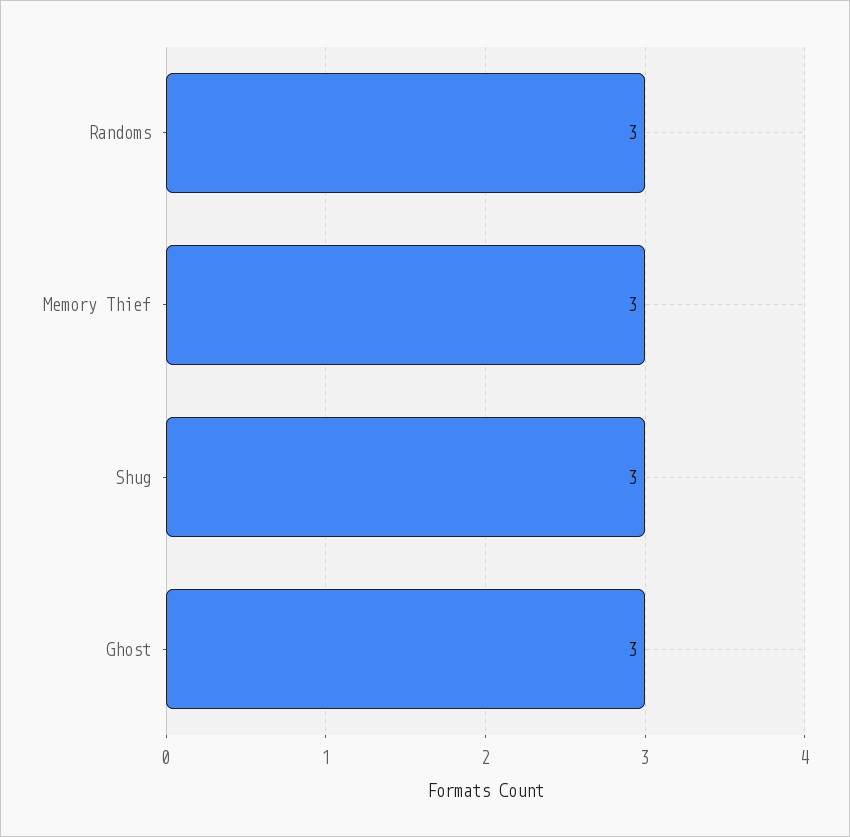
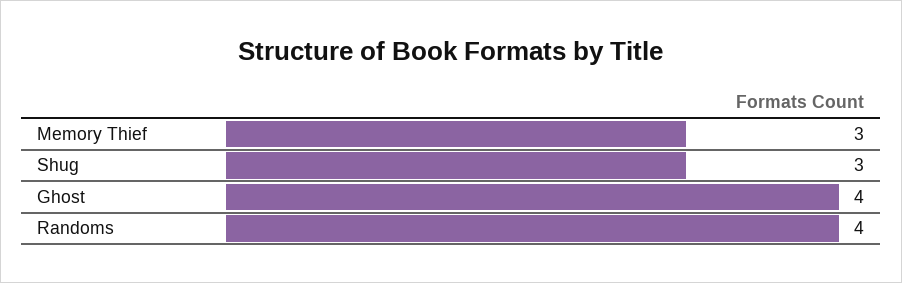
Randoms: 3 -> 4
Ghost: 3 -> 4

